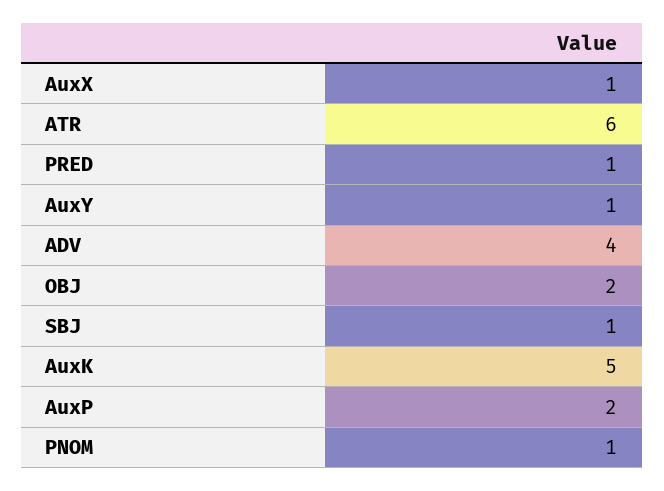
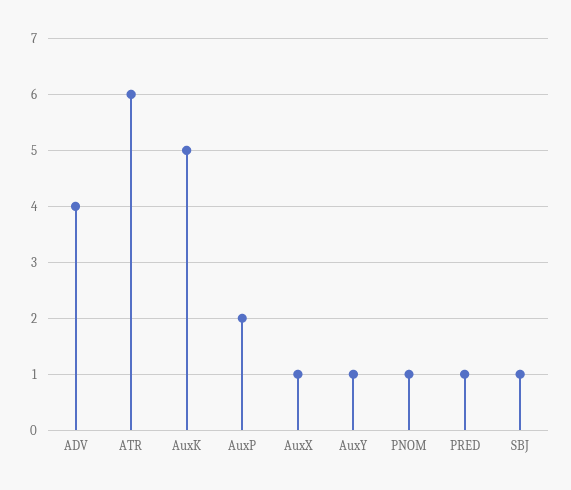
OBJ: 2 -> none

